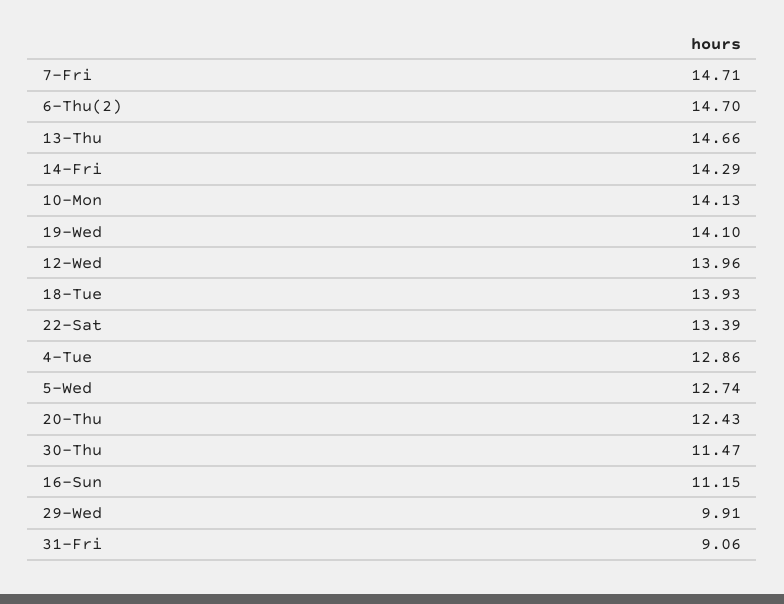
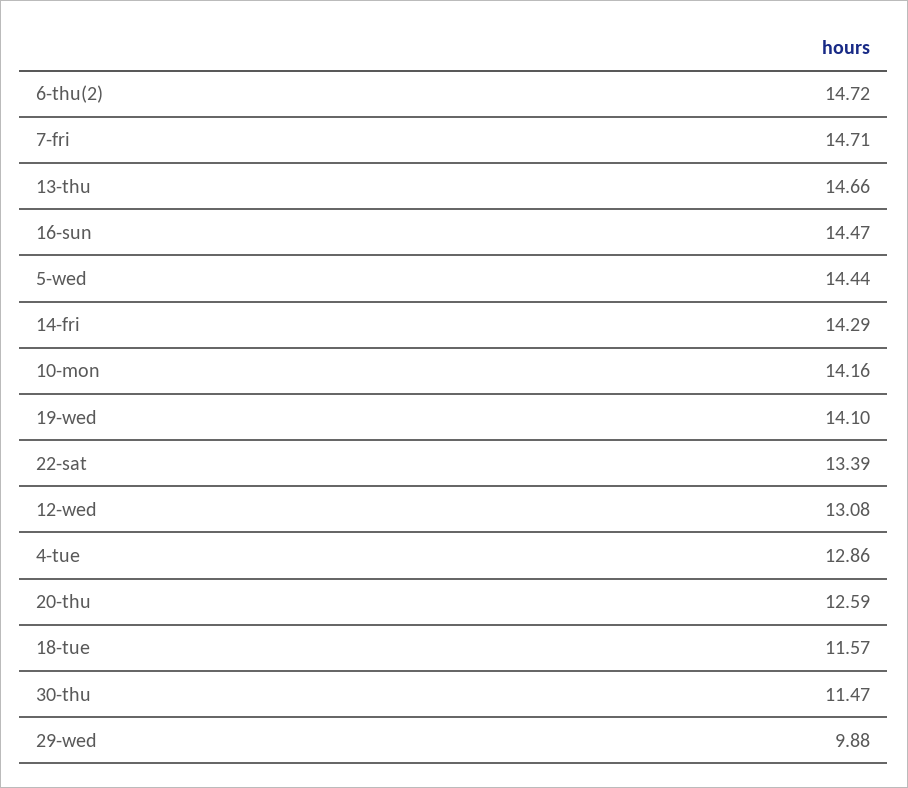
6-Thu(2): 14.7 -> 14.72
10-Mon: 14.13 -> 14.16
12-Wed: 13.96 -> 13.08
18-Tue: 13.93 -> 11.57
5-Wed: 12.74 -> 14.44
20-Thu: 12.43 -> 12.59
16-Sun: 11.15 -> 14.47
29-Wed: 9.91 -> 9.88
31-Fri: 9.06 -> none

